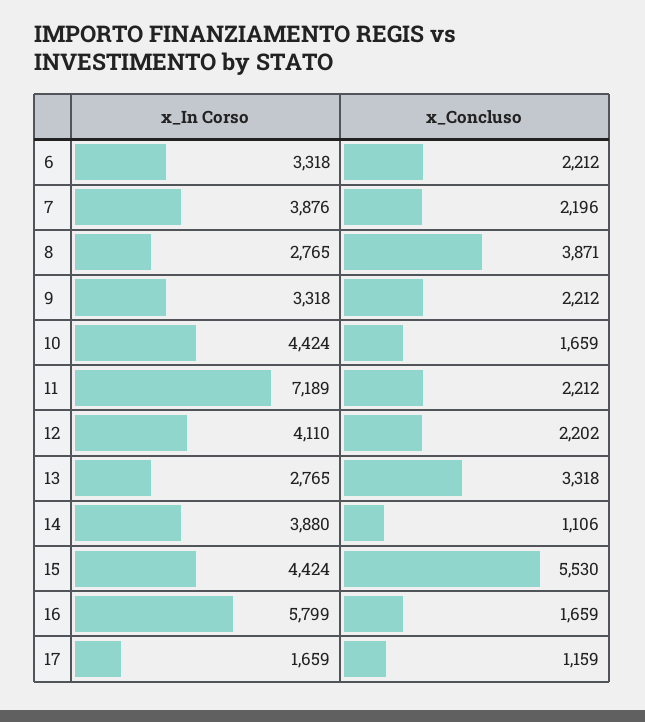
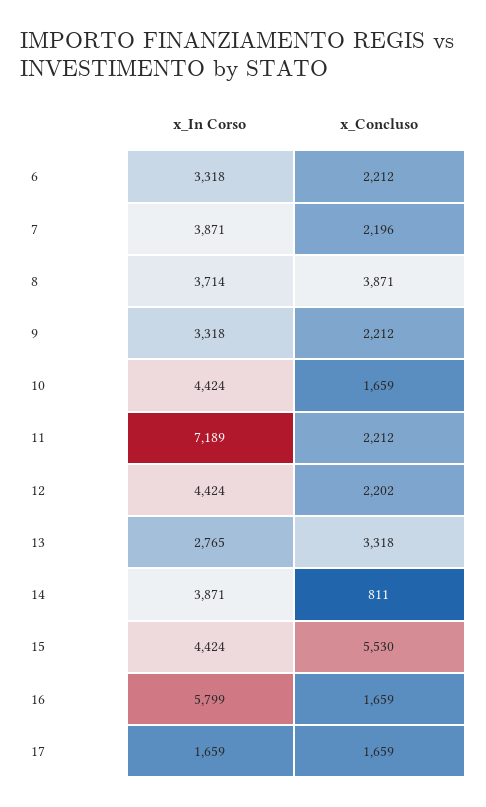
x_In Corso, 7: 3876 -> 3871
x_In Corso, 8: 2765 -> 3714
x_In Corso, 12: 4110 -> 4424
x_In Corso, 14: 3880 -> 3871
x_Concluso, 14: 1106 -> 811
x_Concluso, 17: 1159 -> 1659

